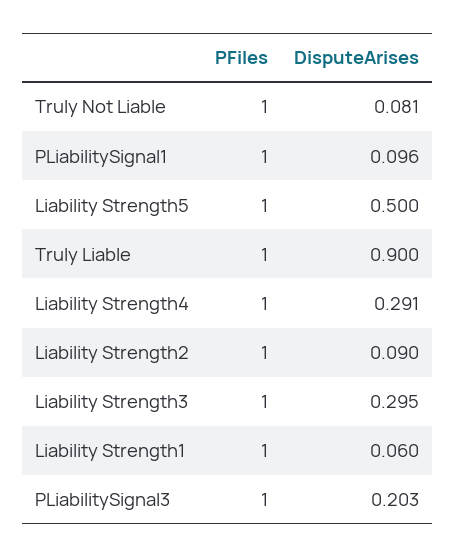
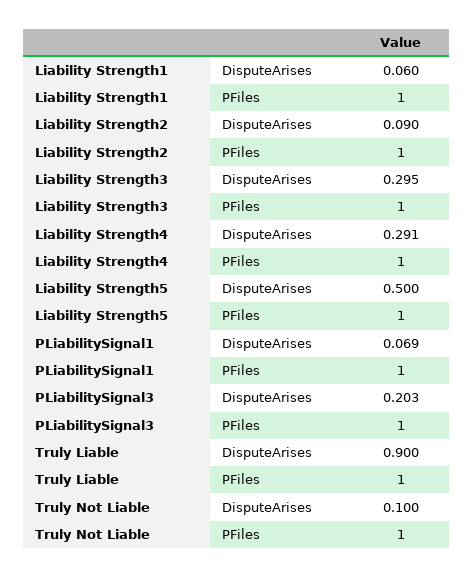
DisputeArises, Truly Not Liable: 0.081 -> 0.1
DisputeArises, PLiabilitySignal1: 0.096 -> 0.069

